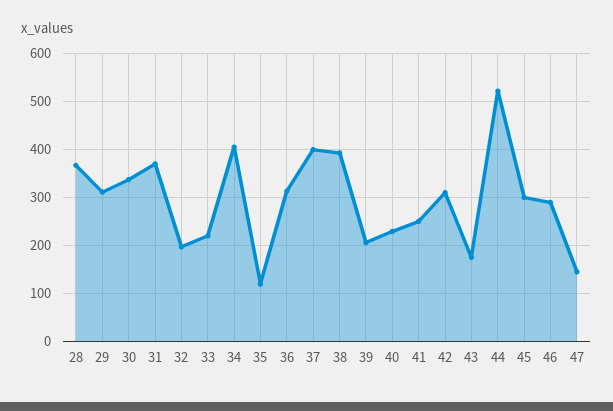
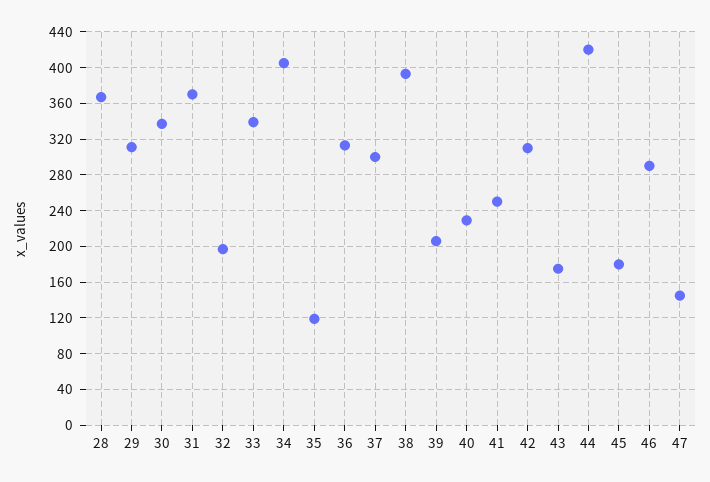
33: 220 -> 340
37: 400 -> 300
44: 520 -> 420
45: 300 -> 180

